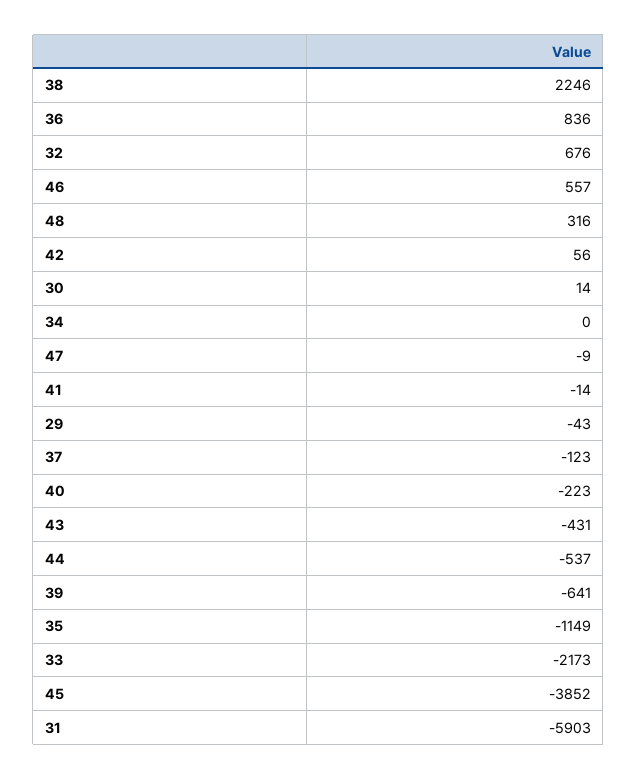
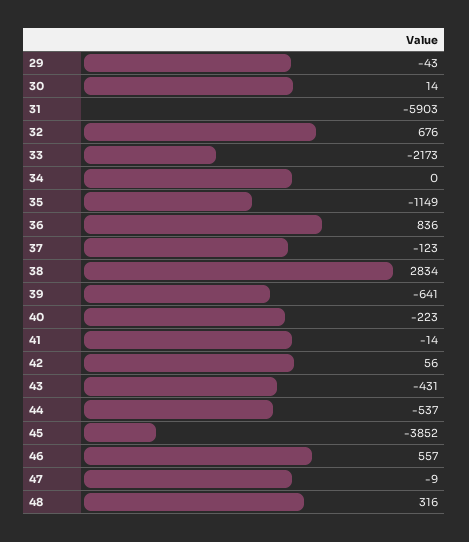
38: 2246 -> 2834

